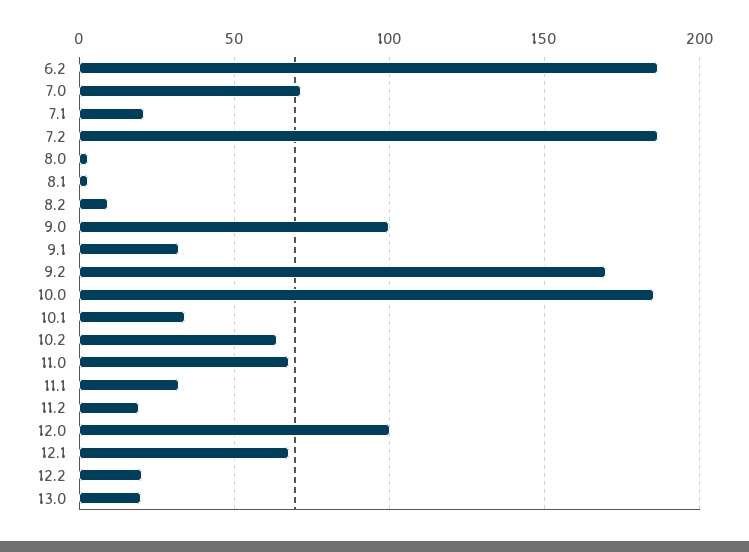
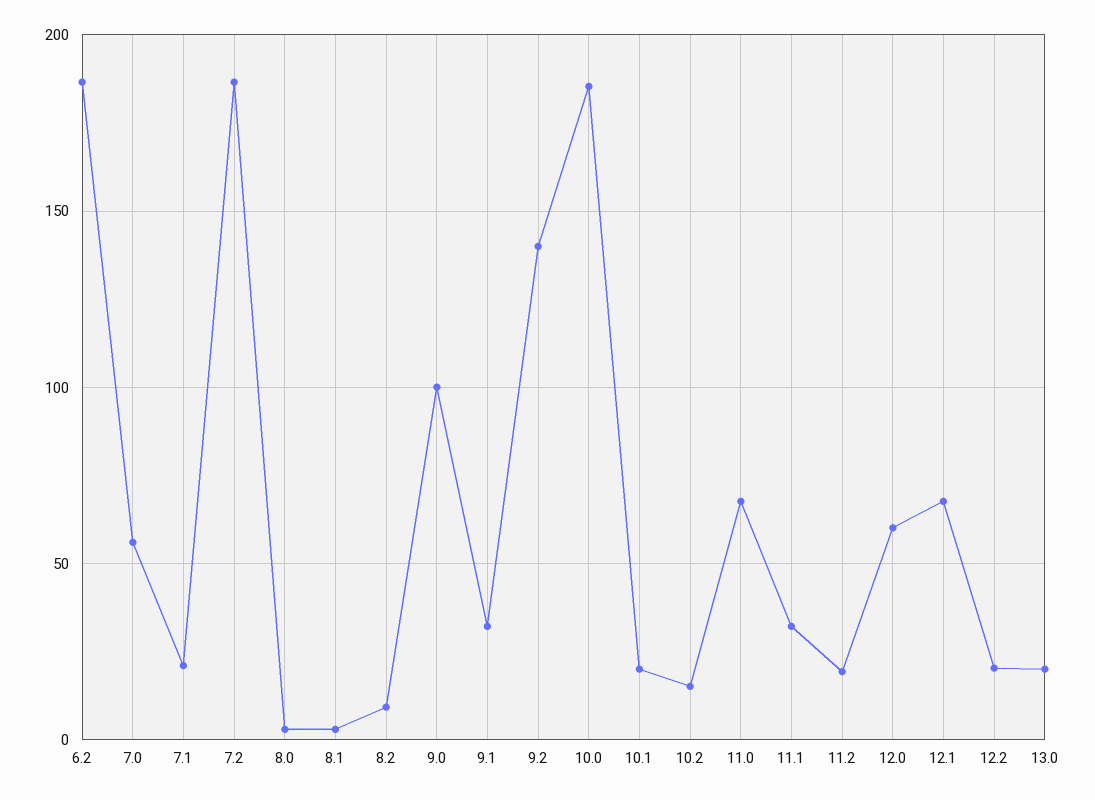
7.0: 70 -> 55
9.2: 170 -> 140
10.1: 35 -> 20
10.2: 65 -> 15
12.0: 100 -> 60

